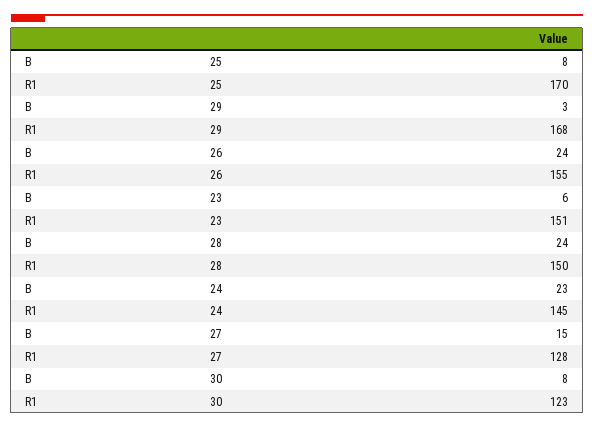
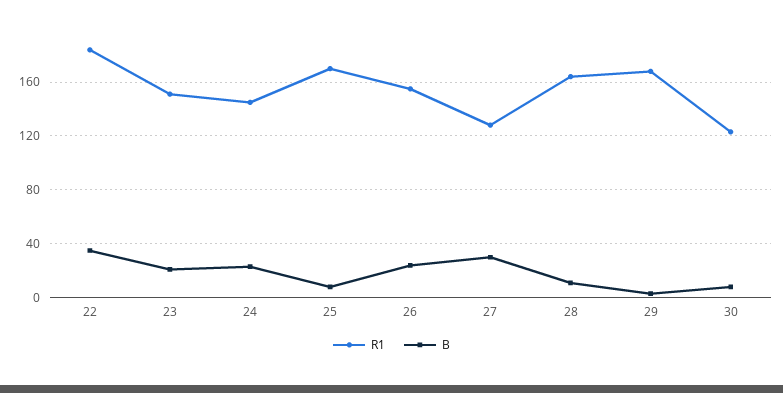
B, 23: 6 -> 20
B, 28: 24 -> 10
R1, 28: 150 -> 165
B, 27: 15 -> 30
R1, 22: none -> 185
B, 22: none -> 35

